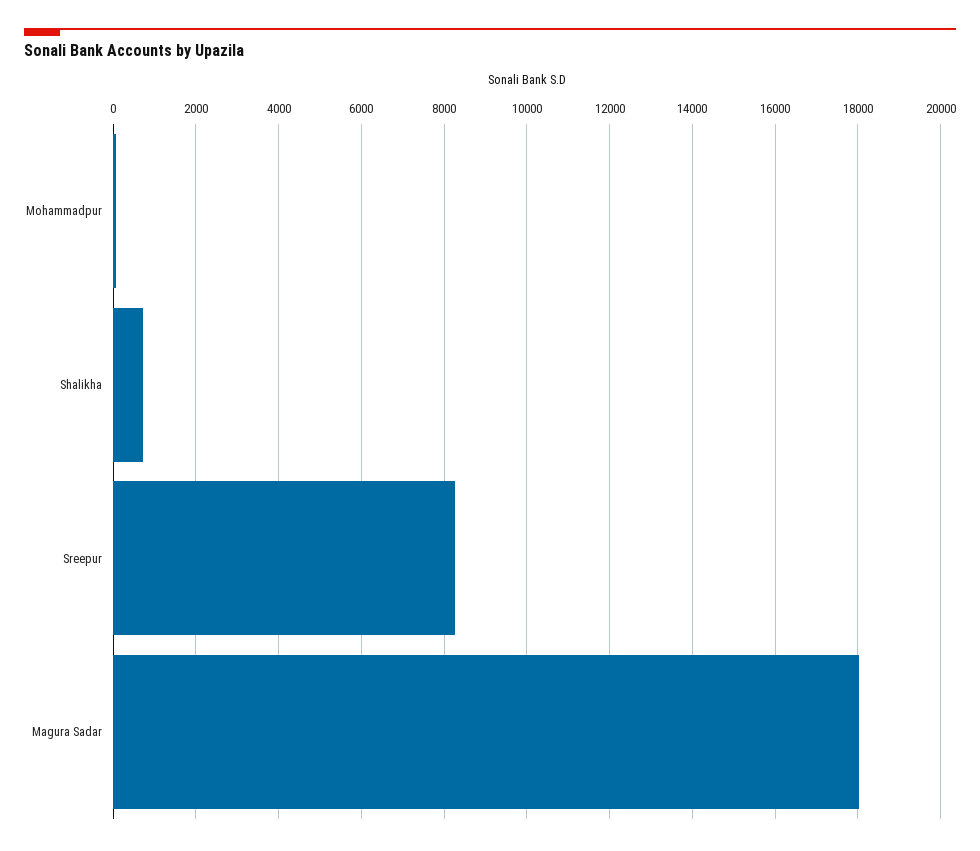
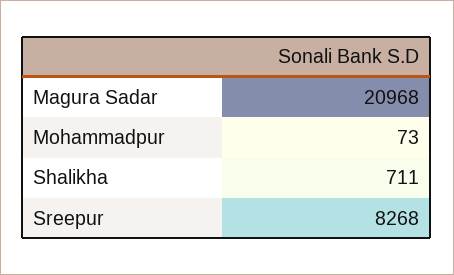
Magura Sadar: 18000 -> 20968

